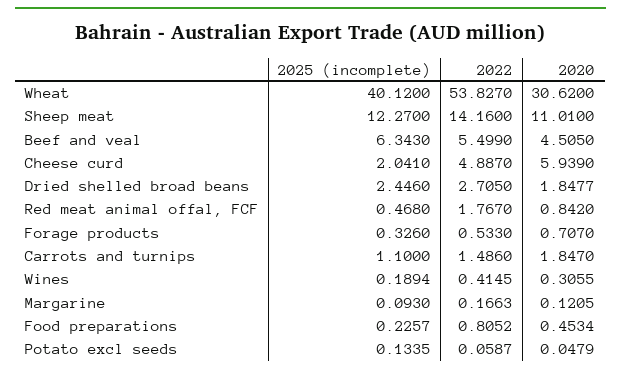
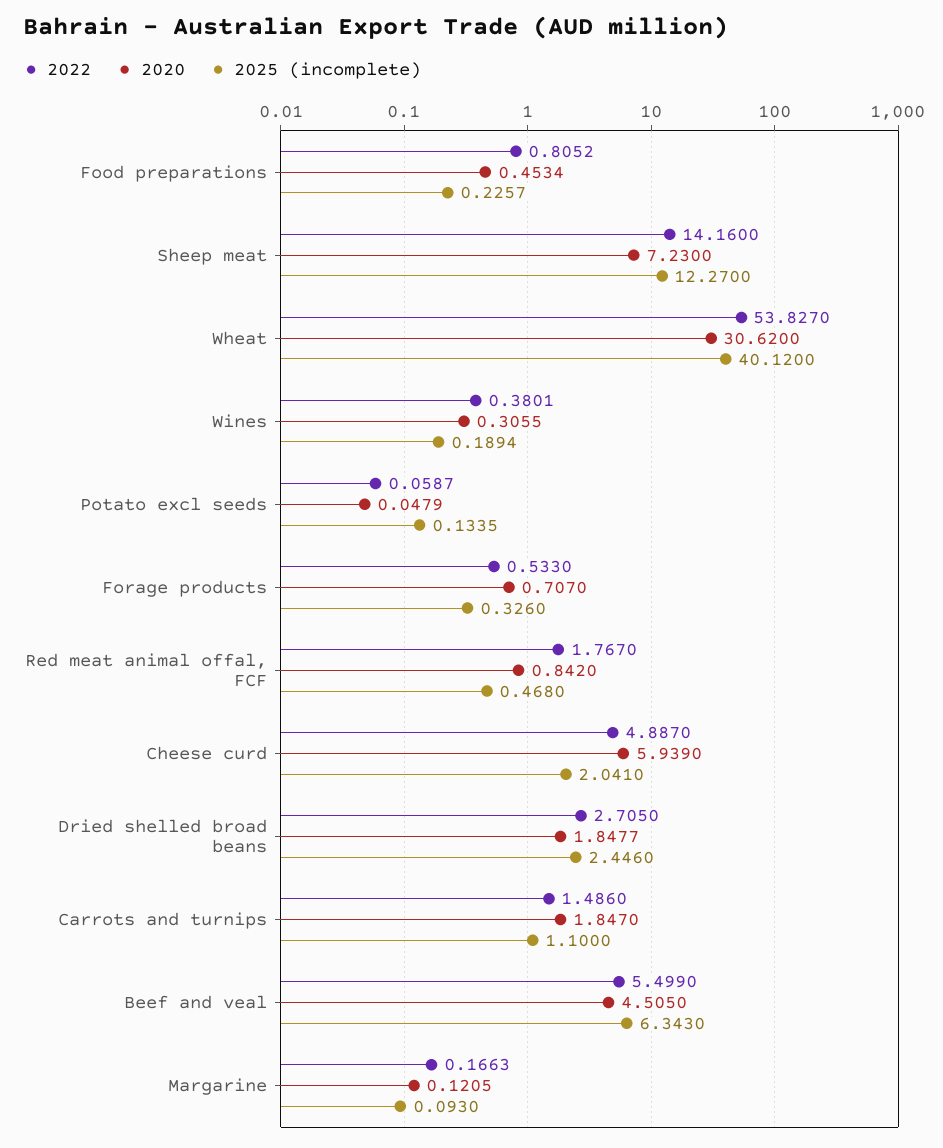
2020, Sheep meat: 11.01 -> 7.23
2022, Wines: 0.4145 -> 0.3801

